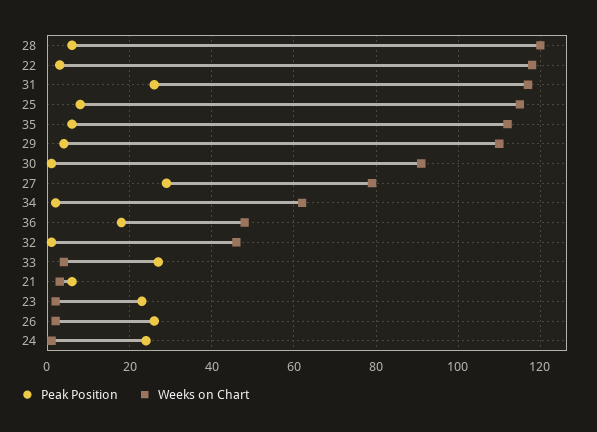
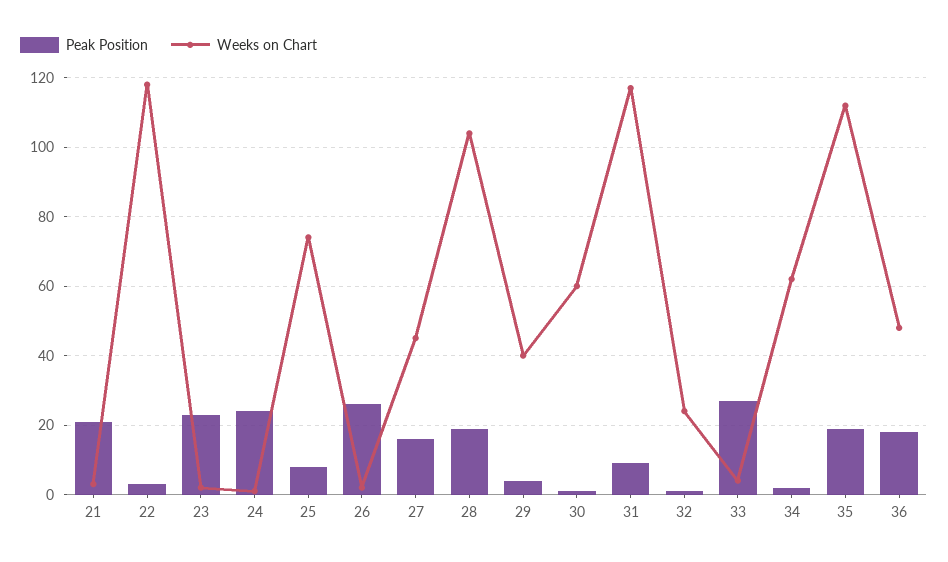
Peak Position, 28: 5 -> 20
Weeks on Chart, 28: 120 -> 105
Peak Position, 31: 25 -> 10
Weeks on Chart, 25: 115 -> 75
Peak Position, 35: 5 -> 20
Weeks on Chart, 29: 110 -> 40
Weeks on Chart, 30: 90 -> 60
Peak Position, 27: 30 -> 15
Weeks on Chart, 27: 80 -> 45
Weeks on Chart, 32: 45 -> 25
Peak Position, 21: 5 -> 20

